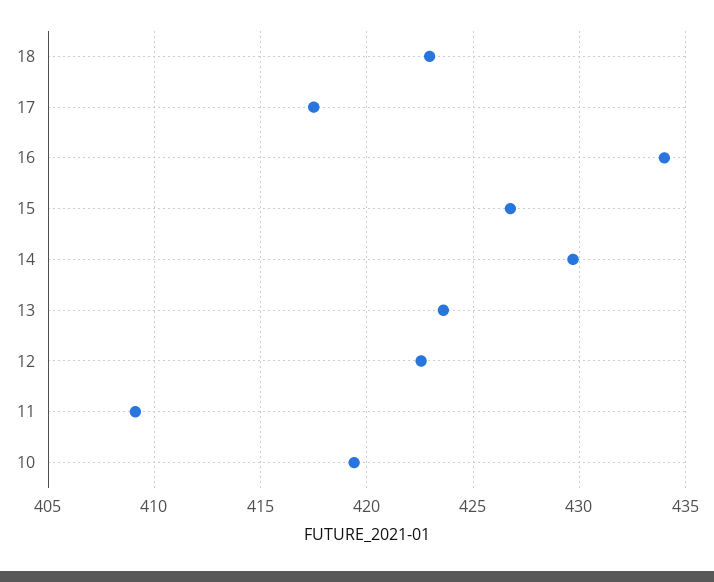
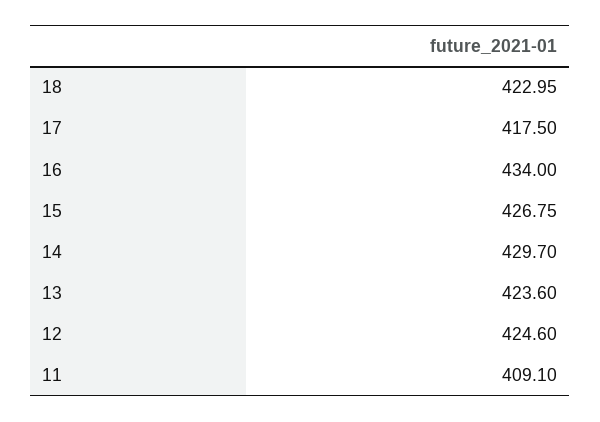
12: 422.5 -> 424.6
10: 419.5 -> none

